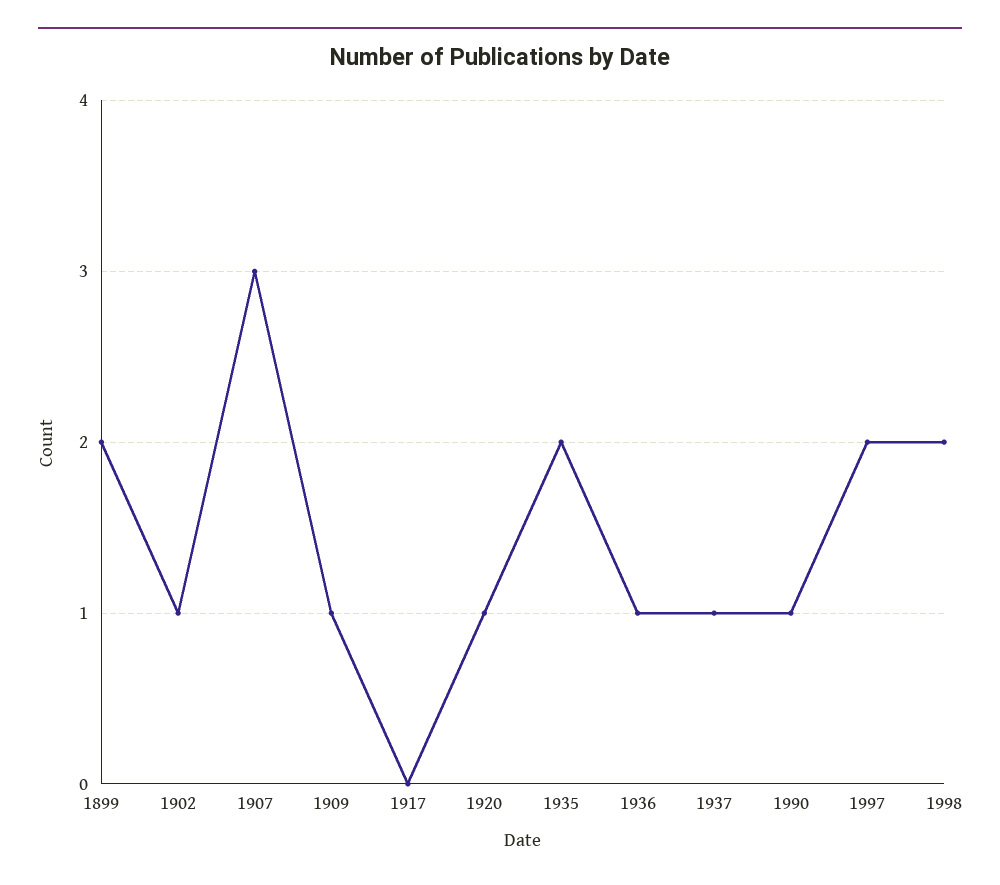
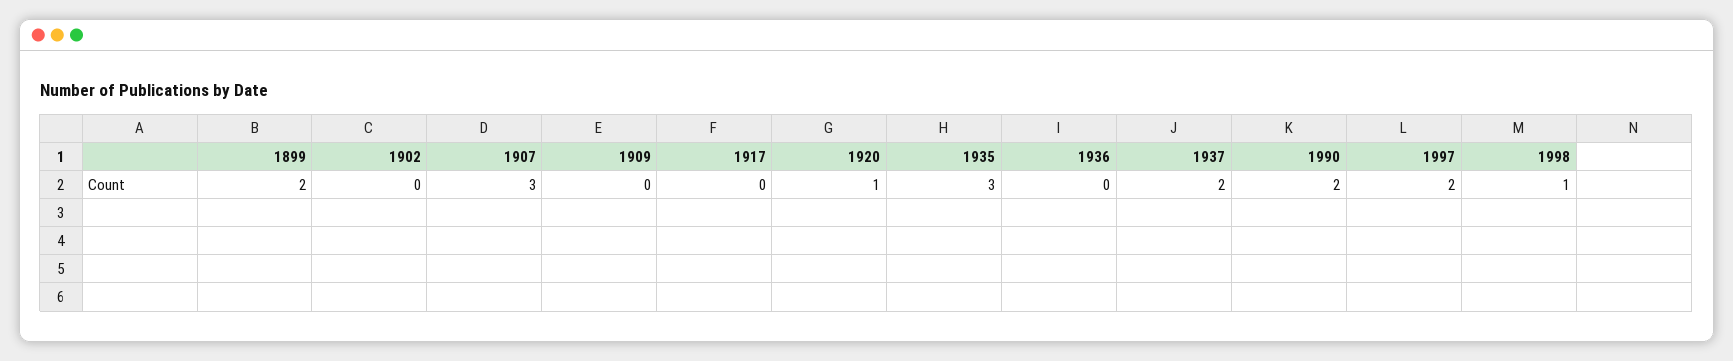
1902: 1 -> 0
1909: 1 -> 0
1935: 2 -> 3
1936: 1 -> 0
1937: 1 -> 2
1990: 1 -> 2
1998: 2 -> 1

